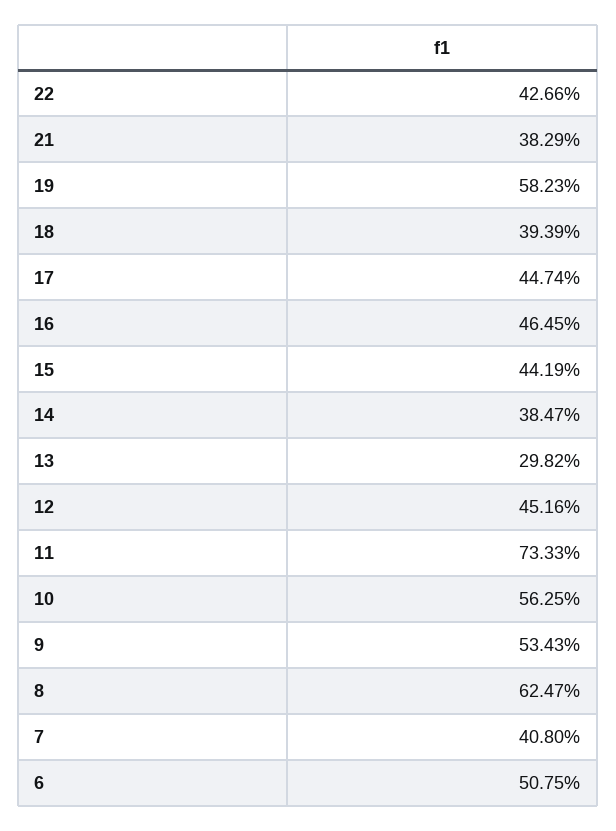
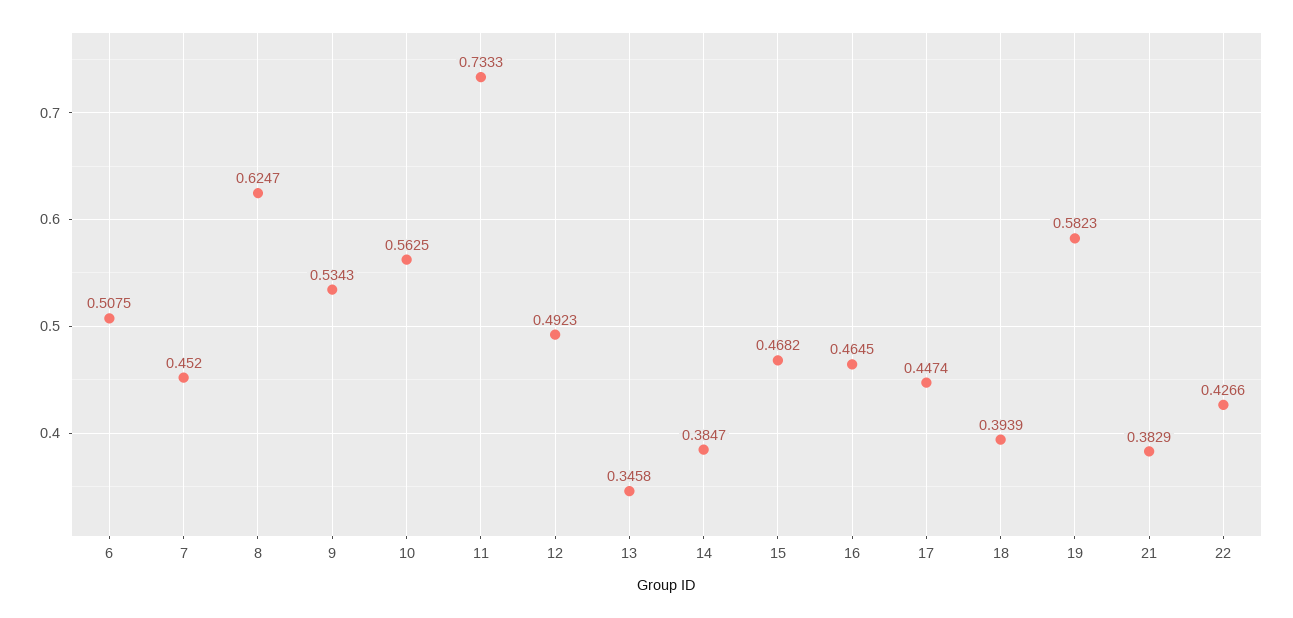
15: 0.4419 -> 0.4682
13: 0.2982 -> 0.3458
12: 0.4516 -> 0.4923
7: 0.408 -> 0.452

